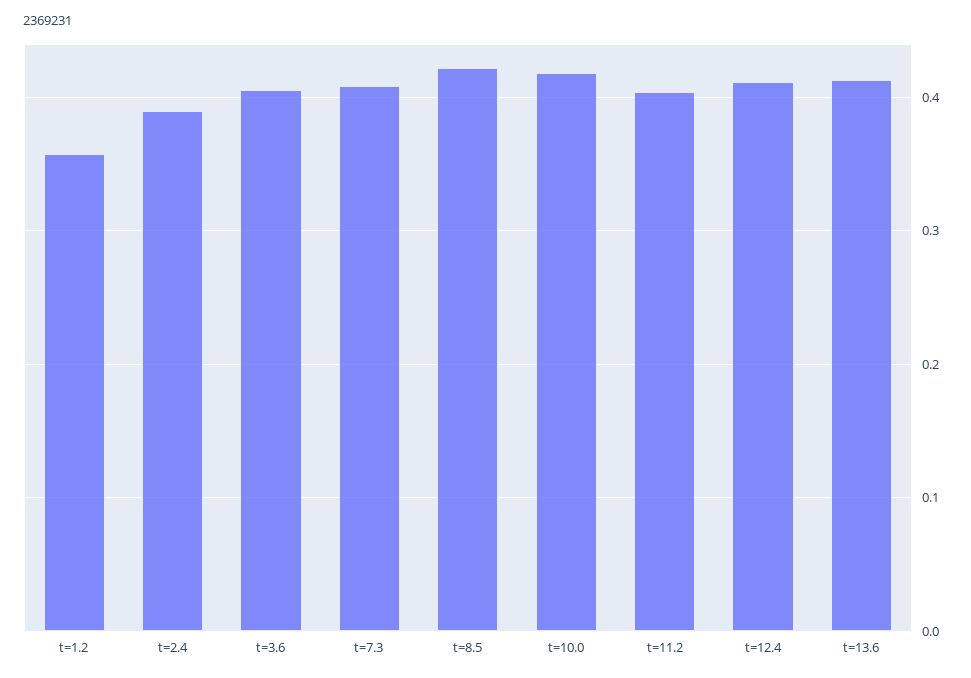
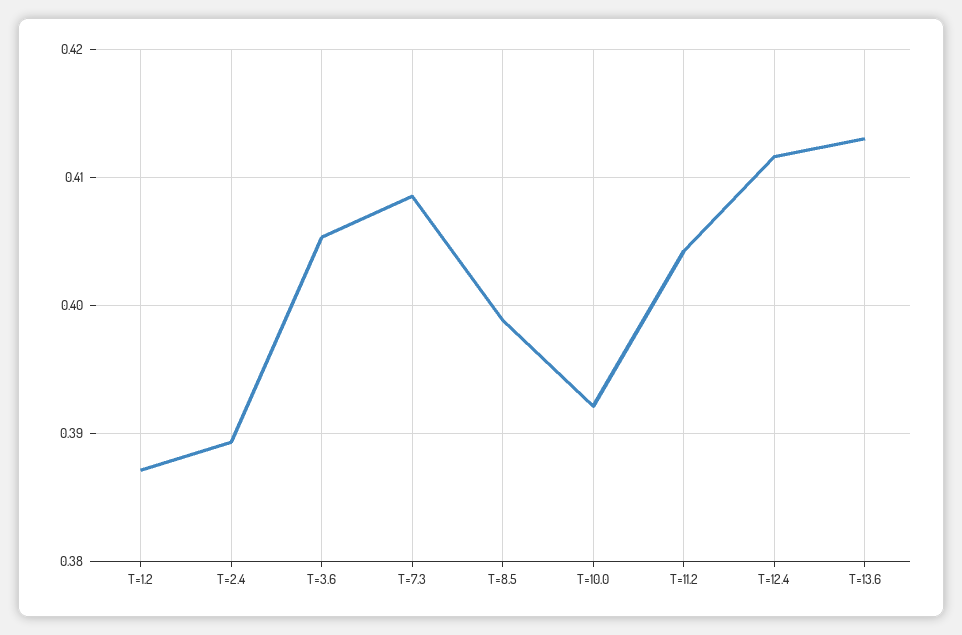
t=1.2: 0.36 -> 0.387
t=8.5: 0.42 -> 0.399
t=10.0: 0.42 -> 0.392

